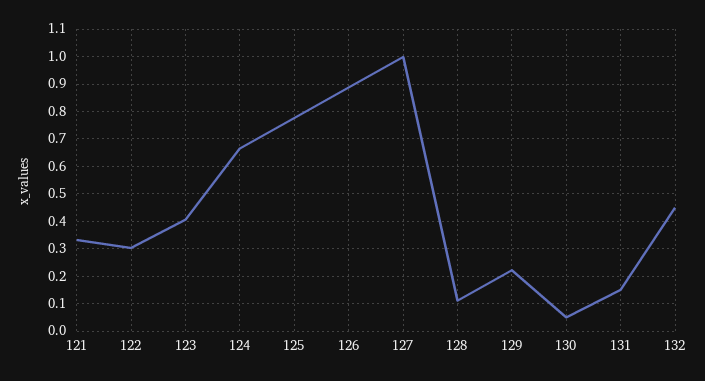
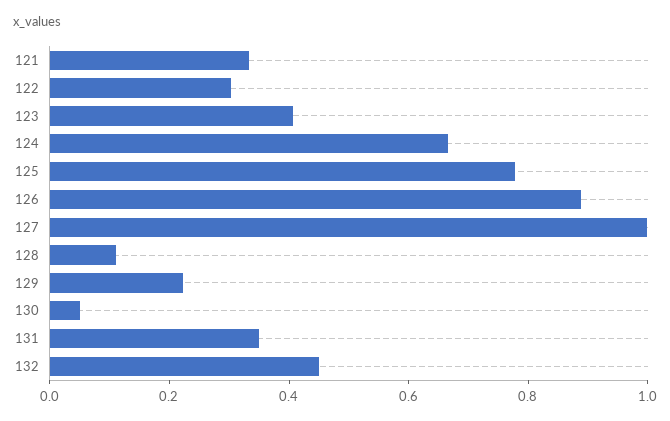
131: 0.15 -> 0.35

